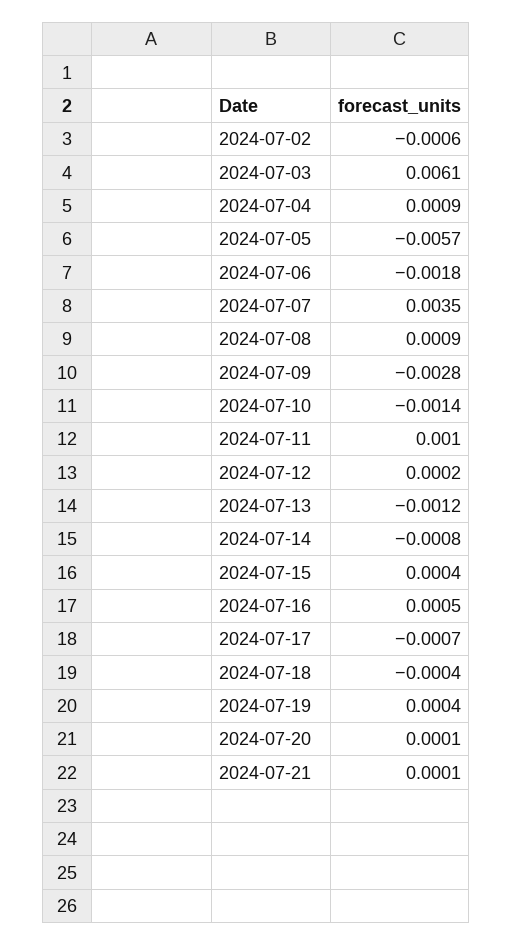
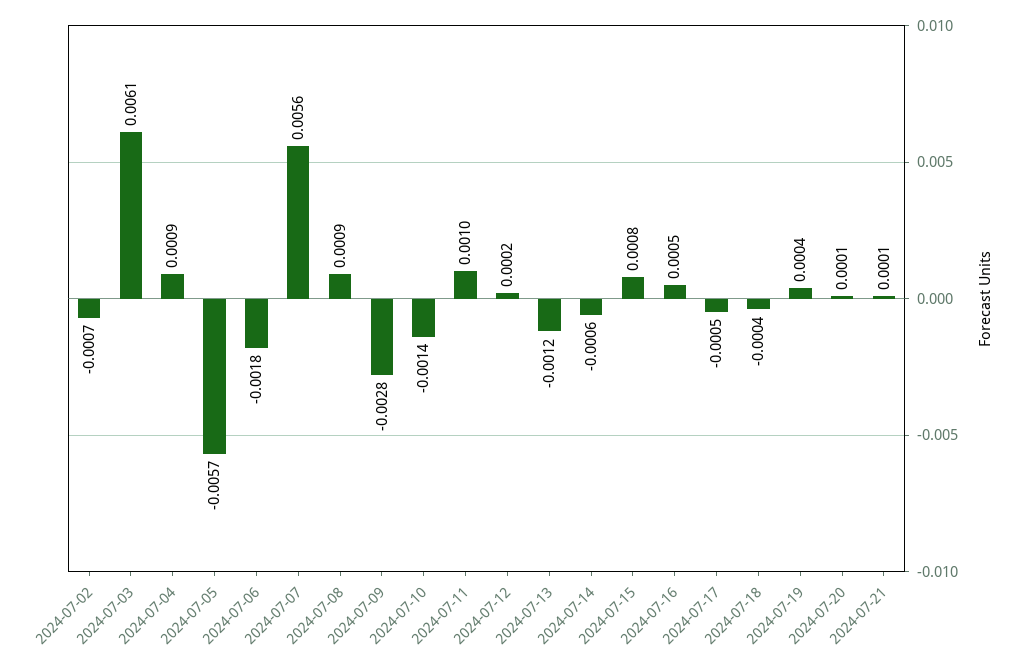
2024-07-02: -0.0006 -> -0.0007
2024-07-07: 0.0035 -> 0.0056
2024-07-14: -0.0008 -> -0.0006
2024-07-15: 0.0004 -> 0.0008
2024-07-17: -0.0007 -> -0.0005

